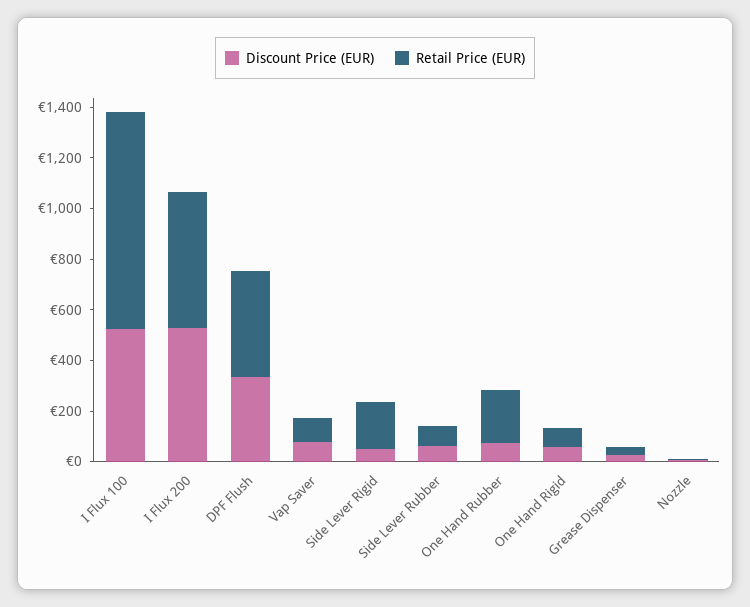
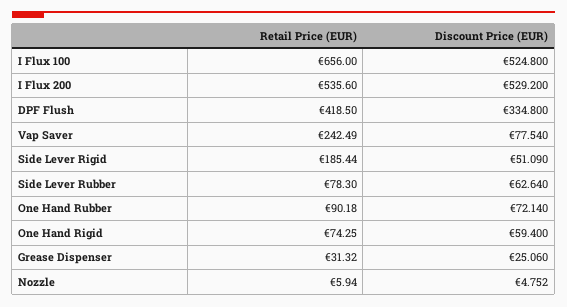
Retail Price (EUR), I Flux 100: 850 -> 656
Retail Price (EUR), Vap Saver: 100 -> 242.49
Retail Price (EUR), One Hand Rubber: 200 -> 90.18

